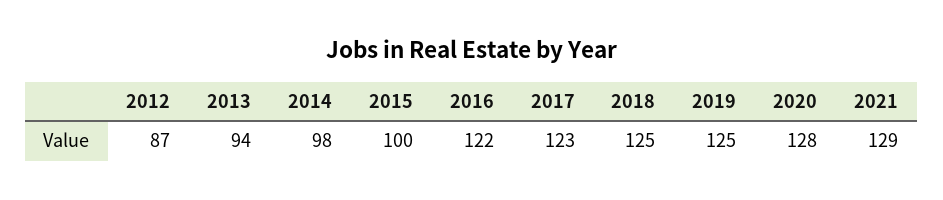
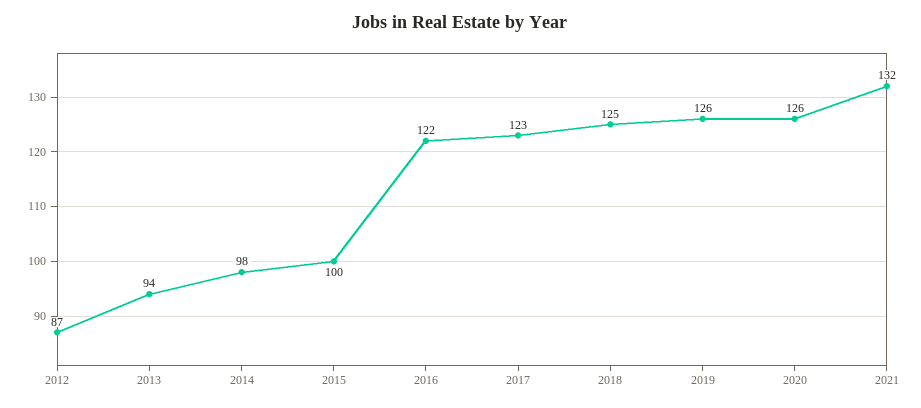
2019: 125 -> 126
2020: 128 -> 126
2021: 129 -> 132

